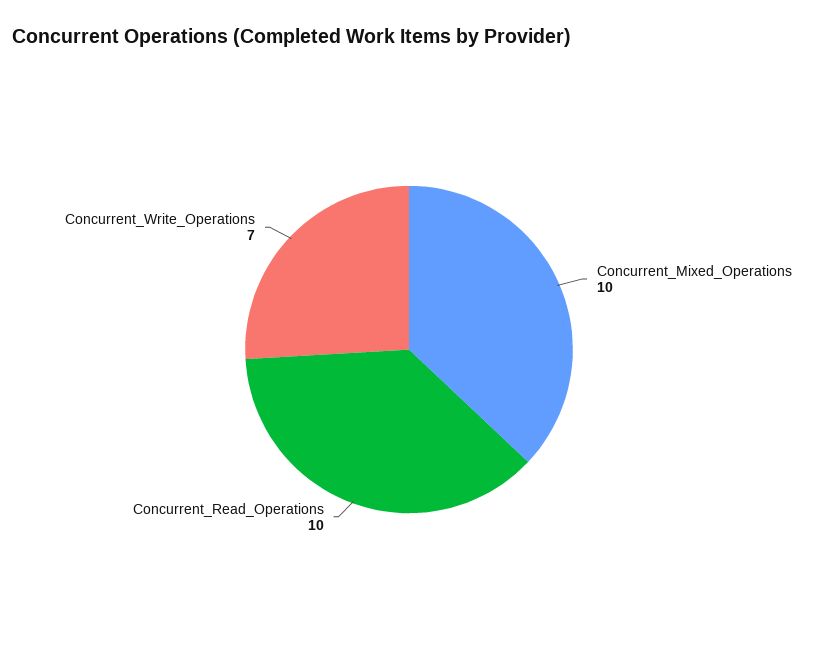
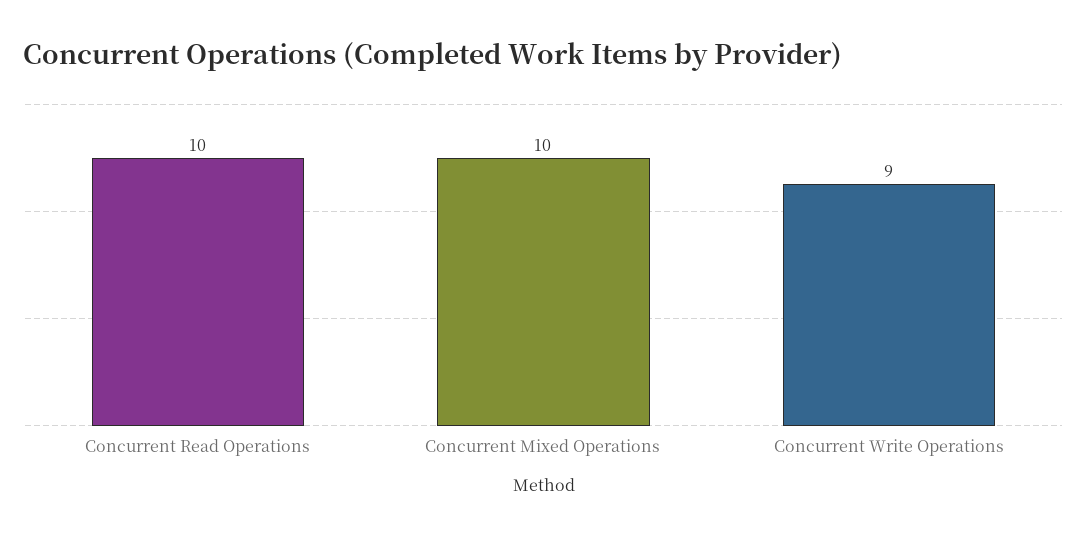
Concurrent_Write_Operations: 7 -> 9

